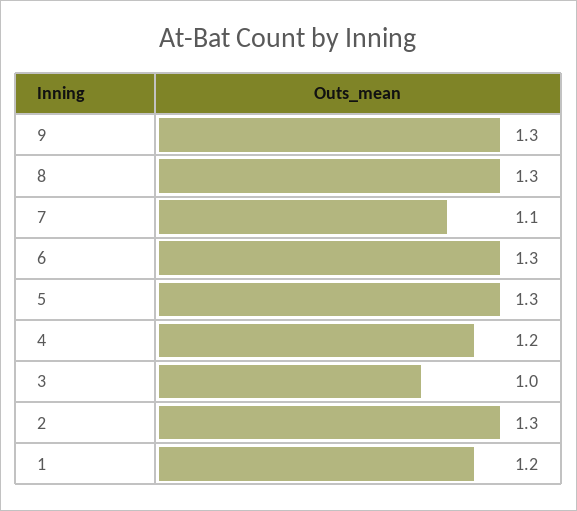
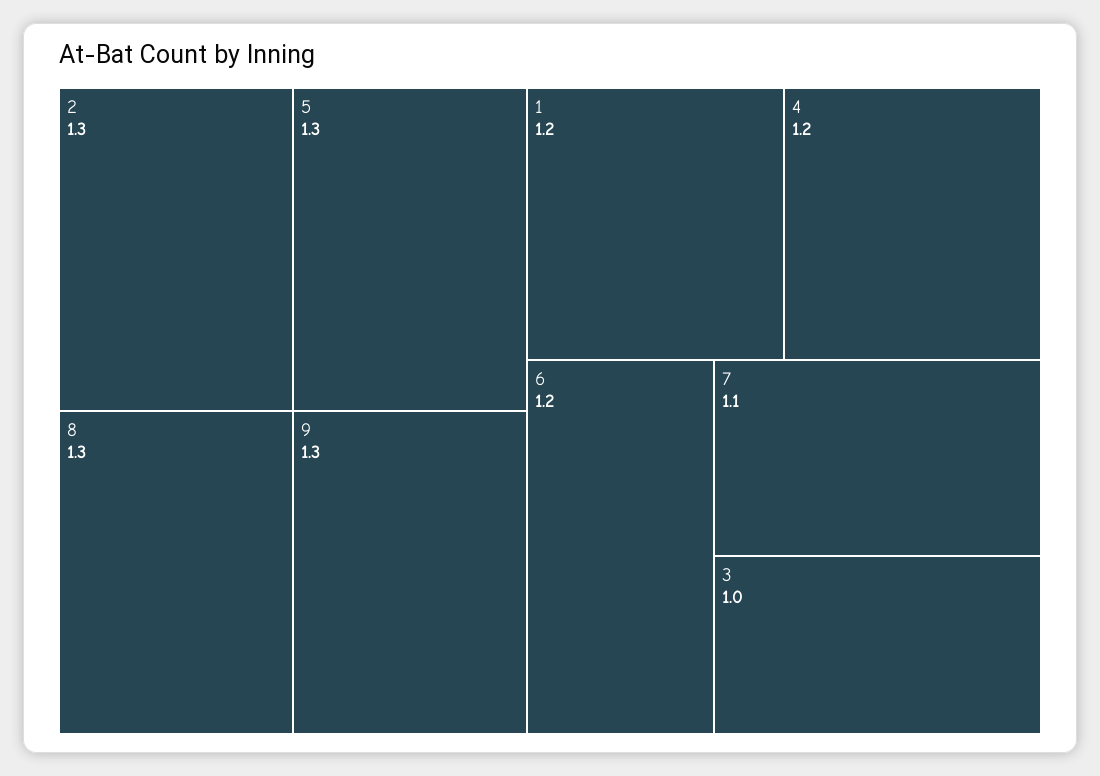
6: 1.3 -> 1.2

